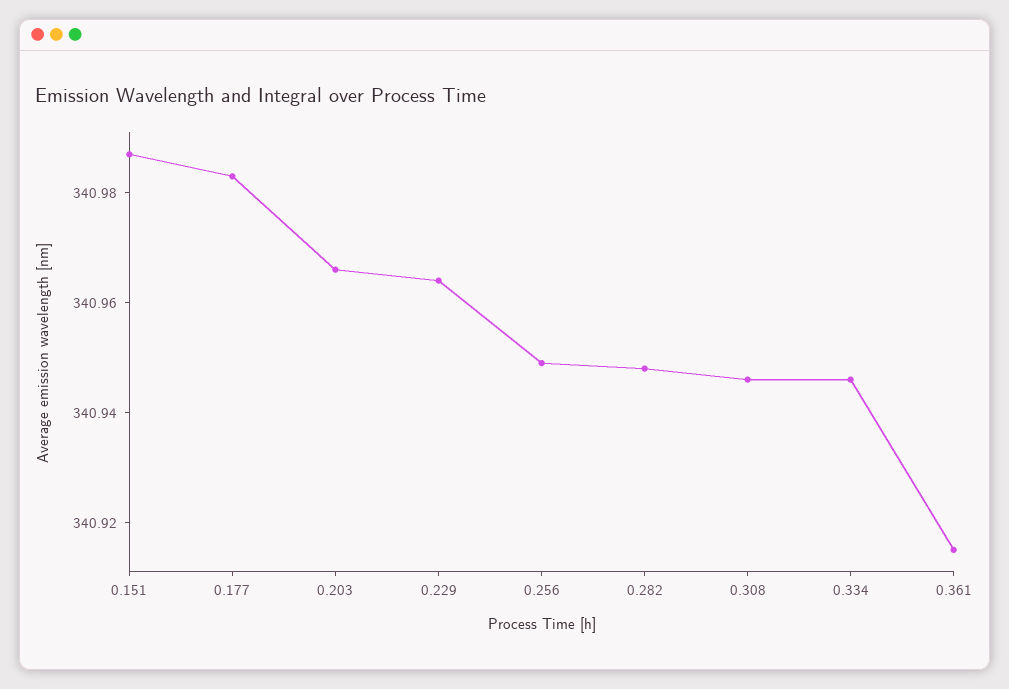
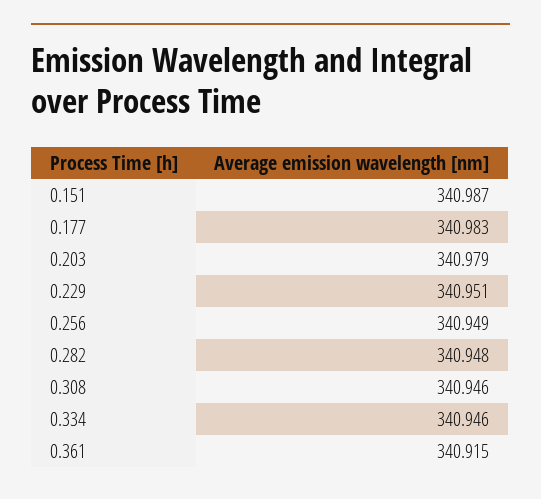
0.203: 340.965 -> 340.979
0.229: 340.965 -> 340.951

